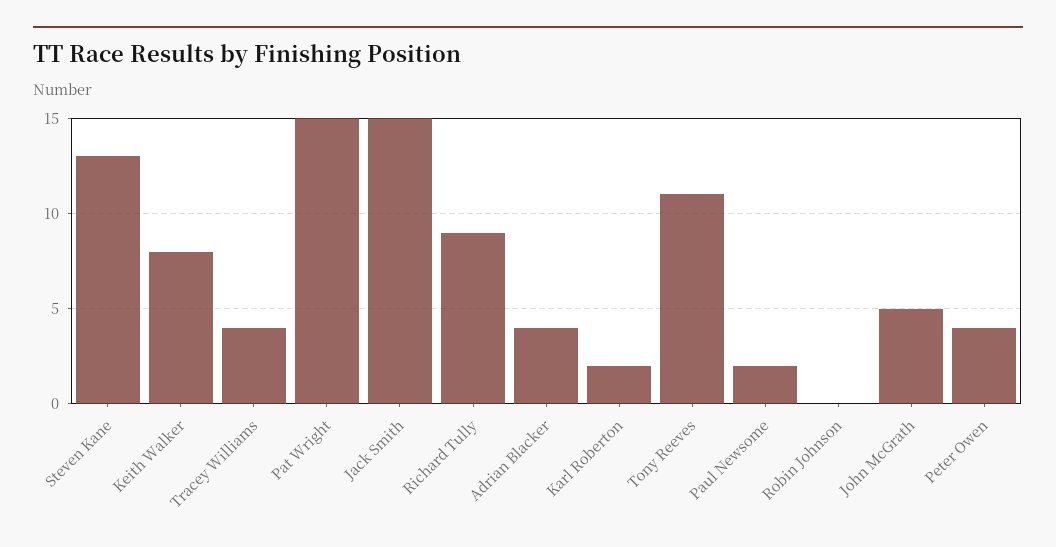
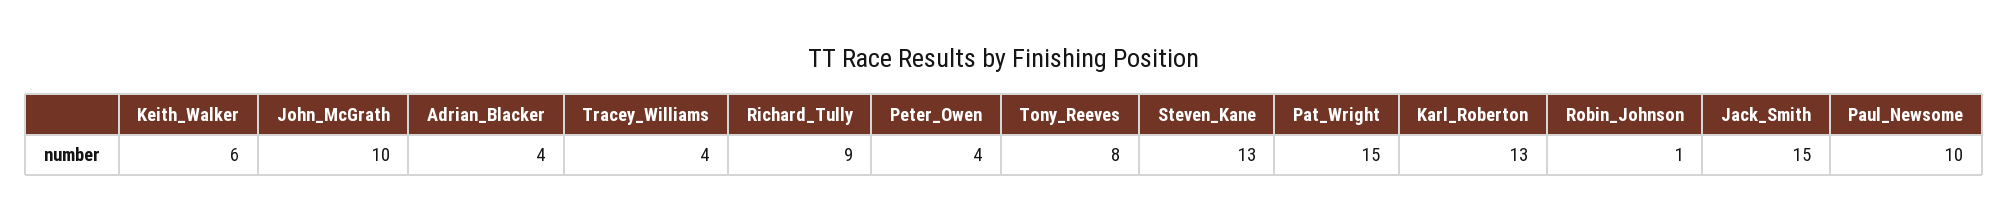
Keith Walker: 8 -> 6
Karl Roberton: 2 -> 13
Tony Reeves: 11 -> 8
Paul Newsome: 2 -> 10
Robin Johnson: 0 -> 1
John McGrath: 5 -> 10

